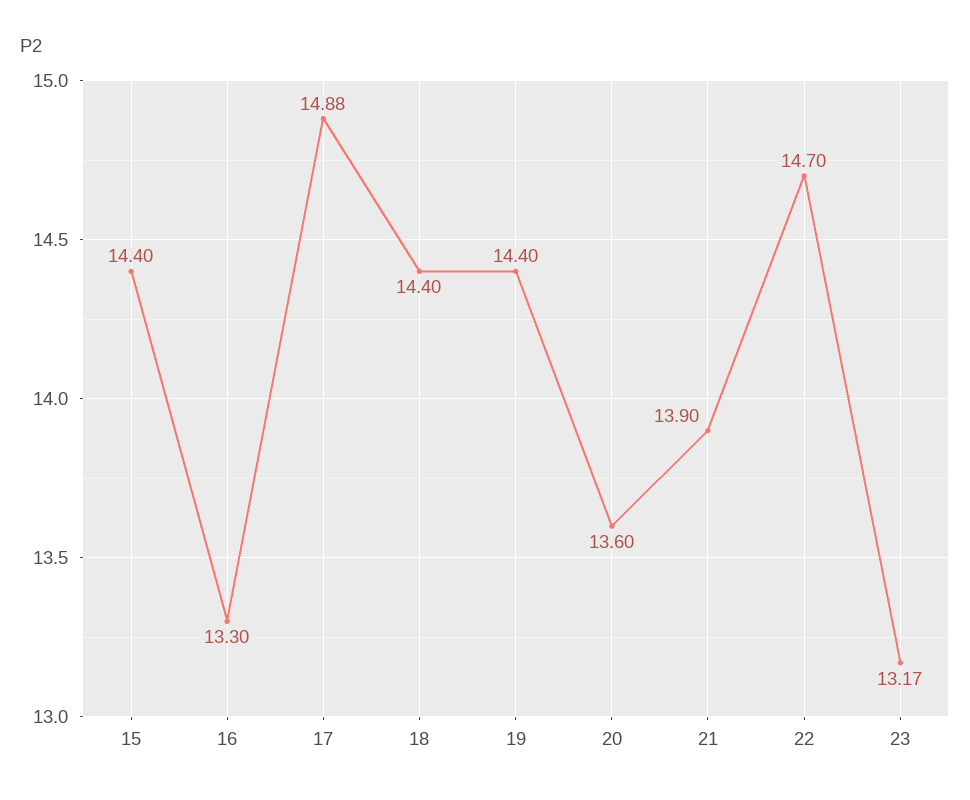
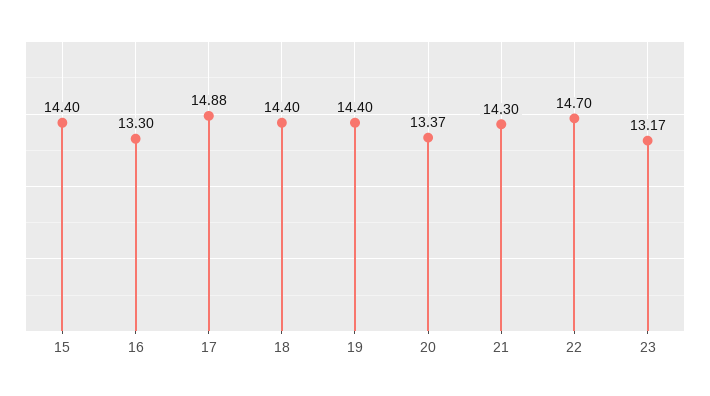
20: 13.6 -> 13.37
21: 13.9 -> 14.3

